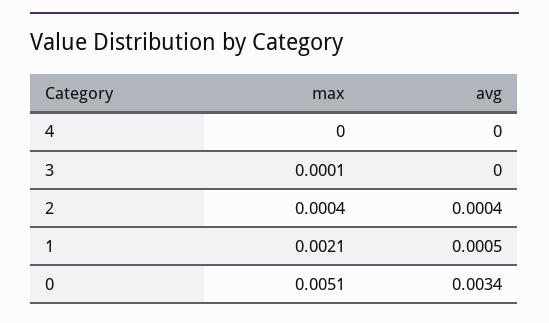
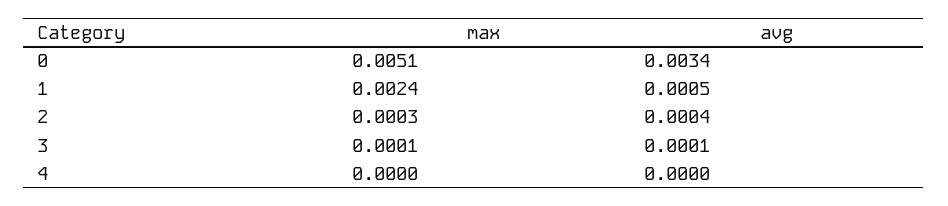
avg, 3: 0 -> 0.0001
max, 2: 0.0004 -> 0.0003
max, 1: 0.0021 -> 0.0024

